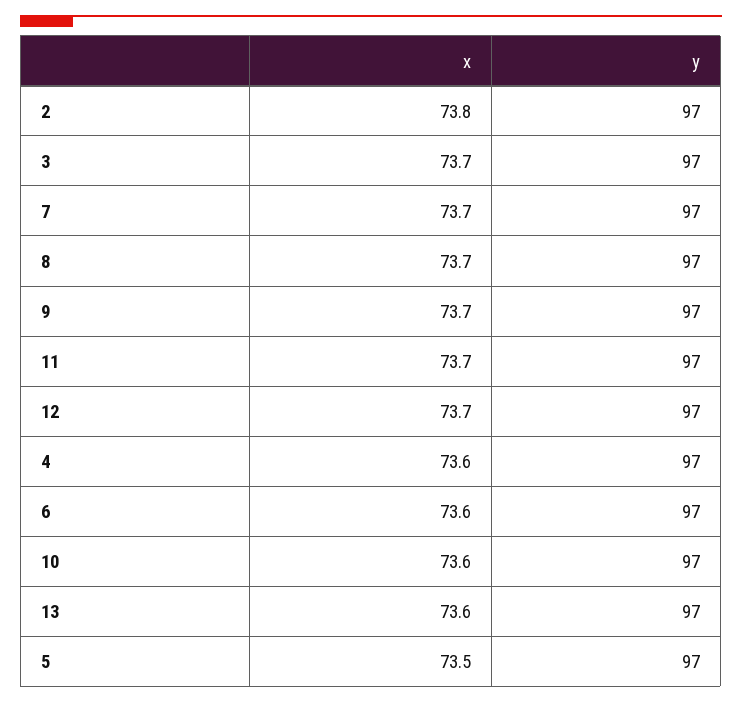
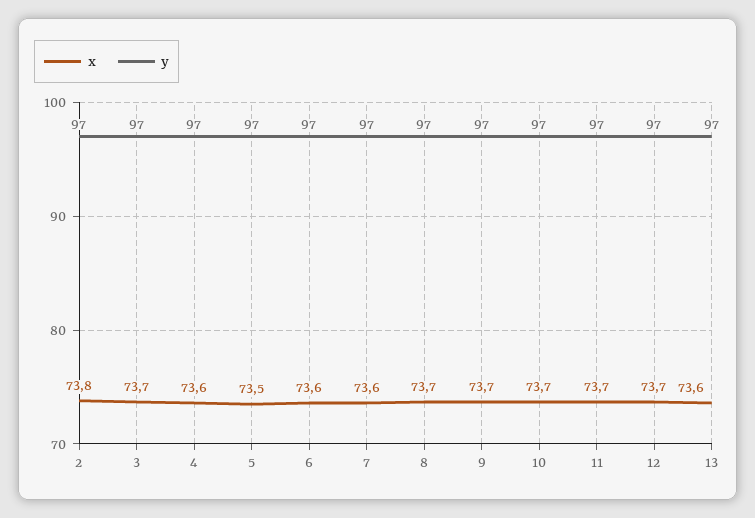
x, 7: 73.7 -> 73.6
x, 10: 73.6 -> 73.7

